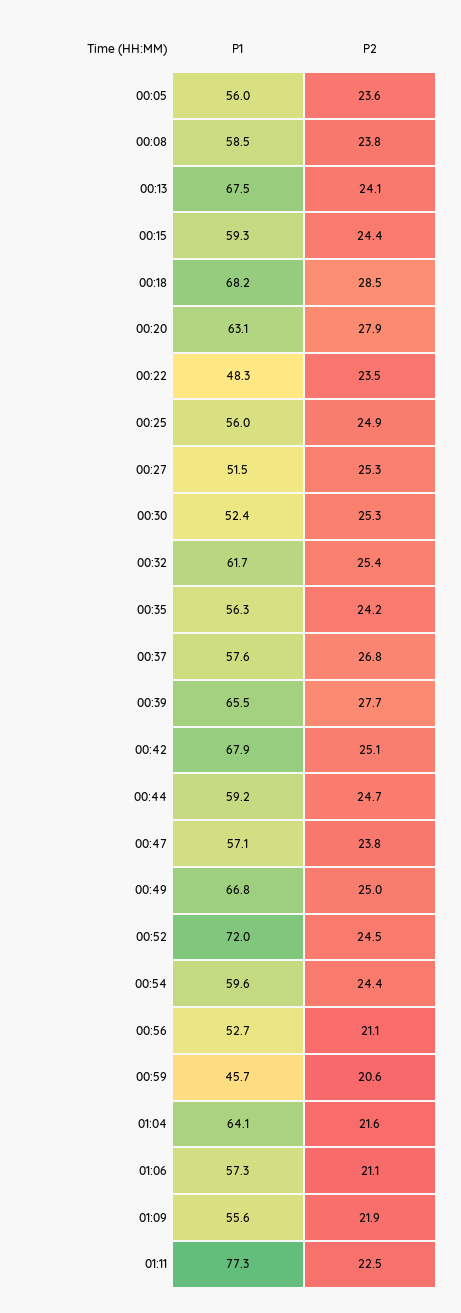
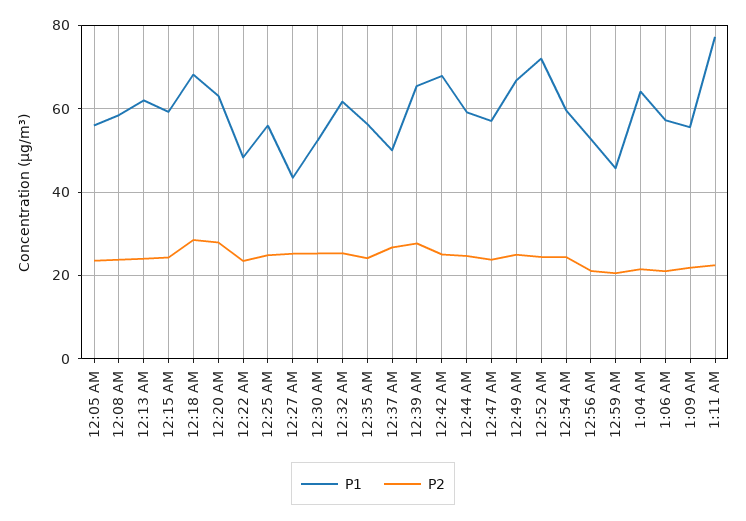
P1, 00:13: 67.5 -> 62
P1, 00:27: 51.5 -> 44
P1, 00:37: 57.6 -> 50

